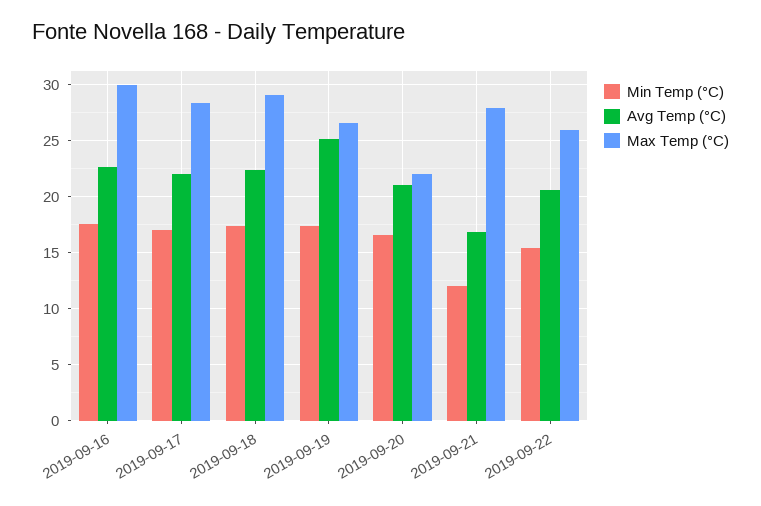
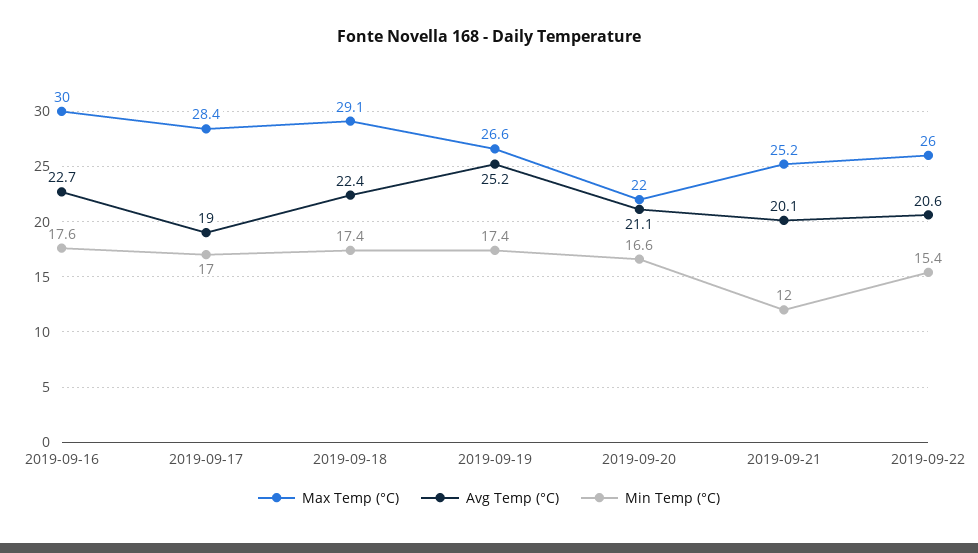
Avg Temp (°C), 2019-09-17: 22 -> 19
Avg Temp (°C), 2019-09-21: 17 -> 20.1
Max Temp (°C), 2019-09-21: 28 -> 25.2

